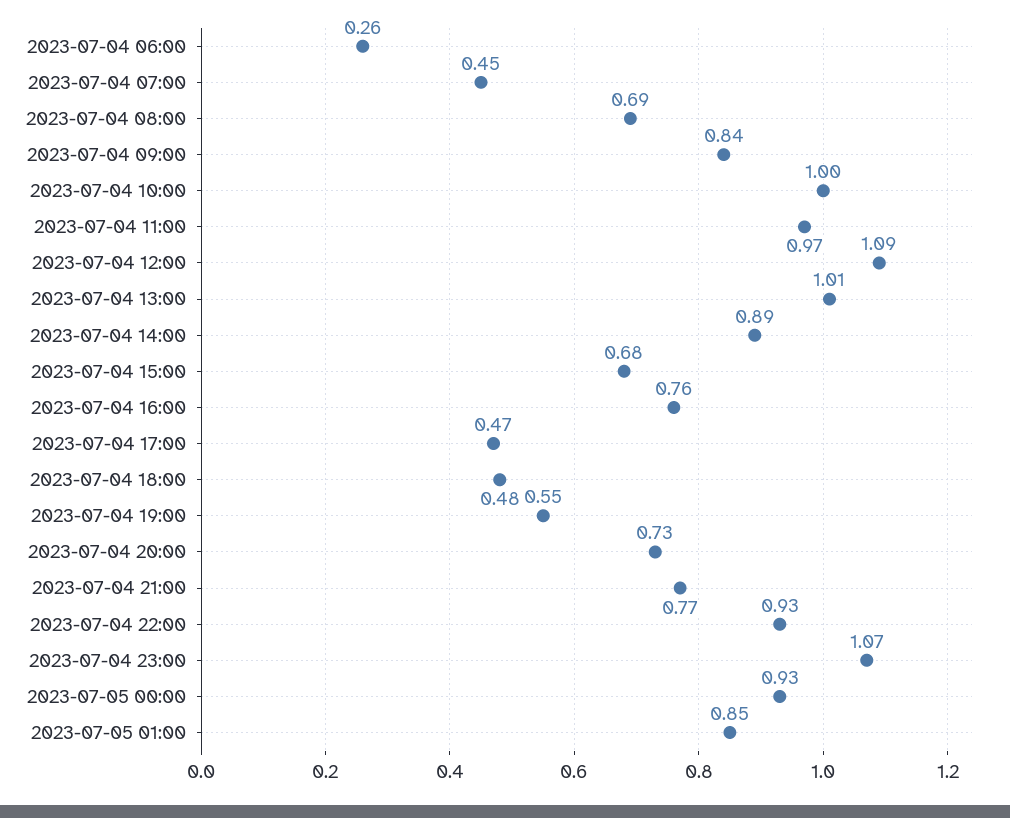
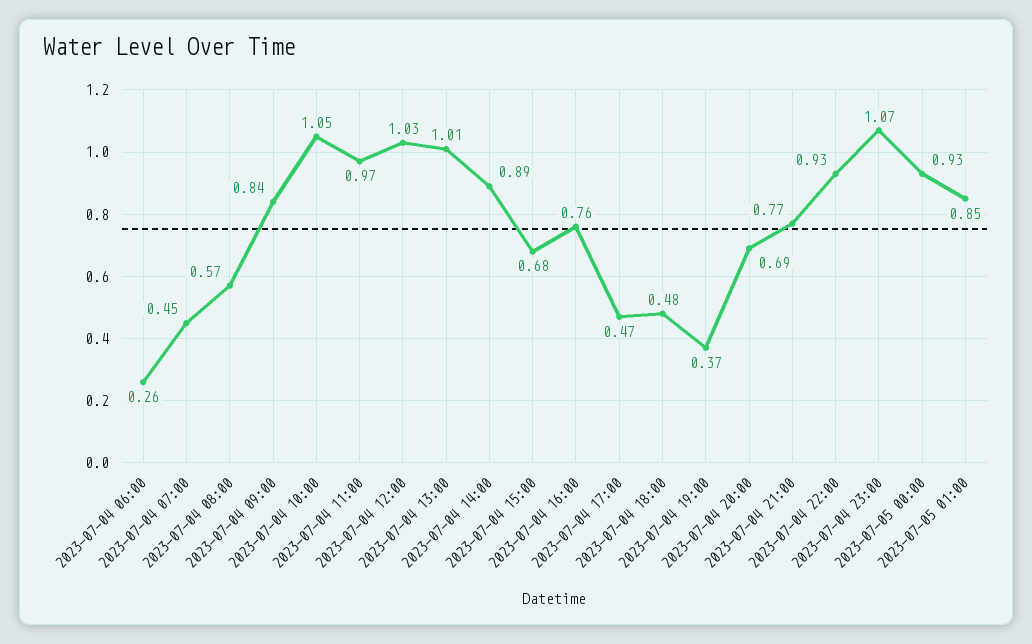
2023-07-04 08:00: 0.69 -> 0.57
2023-07-04 10:00: 1 -> 1.05
2023-07-04 12:00: 1.09 -> 1.03
2023-07-04 19:00: 0.55 -> 0.37
2023-07-04 20:00: 0.73 -> 0.69

